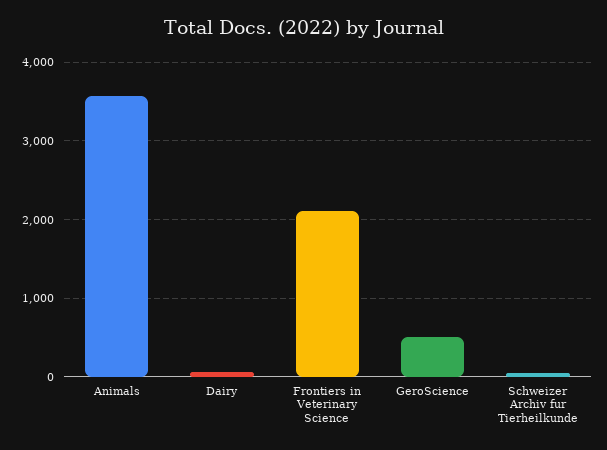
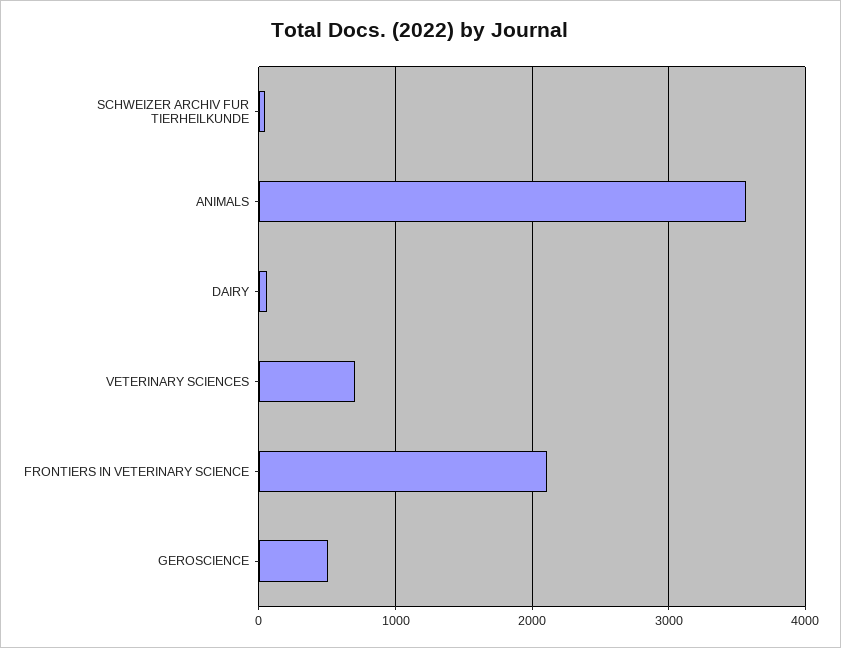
VETERINARY SCIENCES: none -> 700

